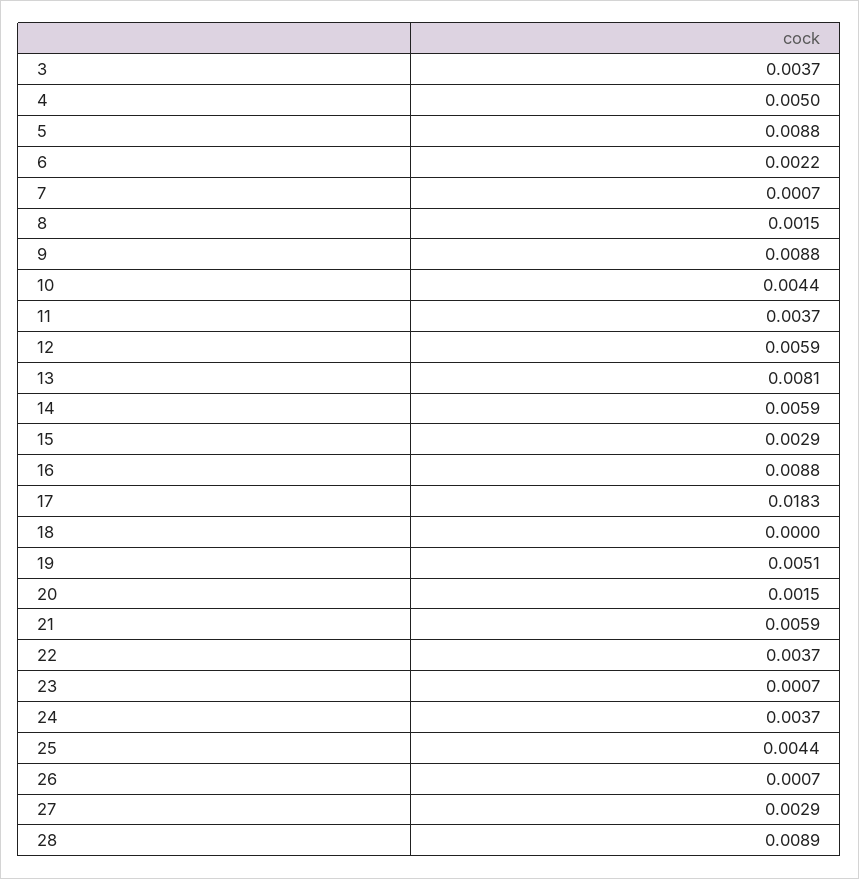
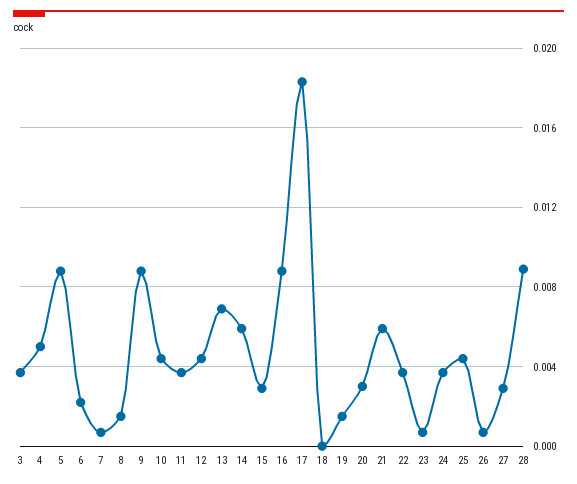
12: 0.0059 -> 0.0045
13: 0.0081 -> 0.007
19: 0.0051 -> 0.0015
20: 0.0015 -> 0.003

